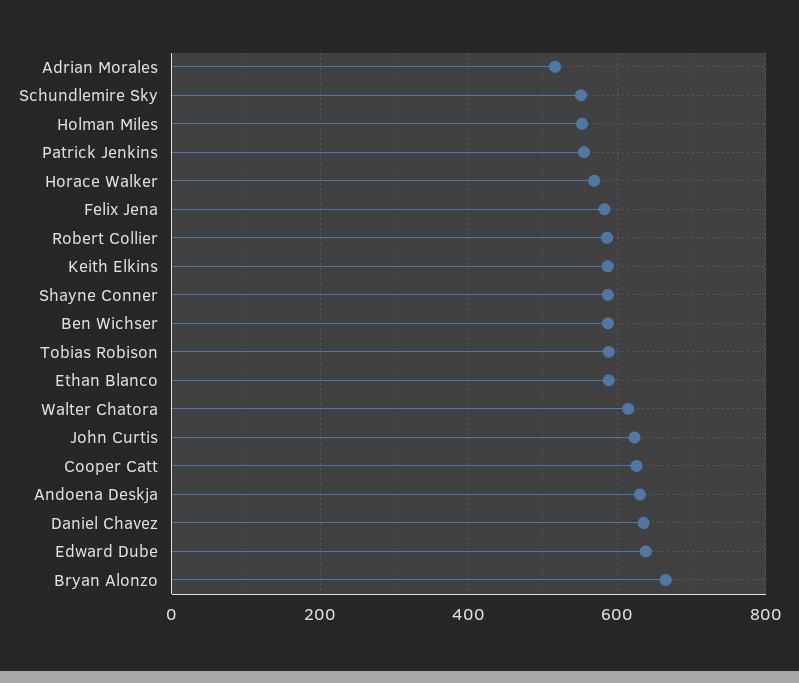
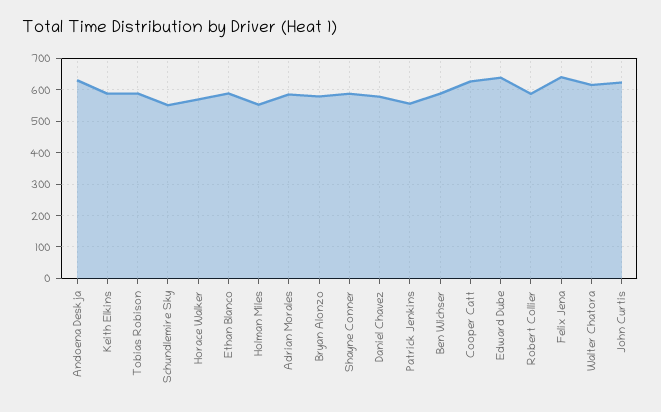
Adrian Morales: 520 -> 580
Felix Jena: 580 -> 640
Daniel Chavez: 640 -> 580
Bryan Alonzo: 660 -> 580

